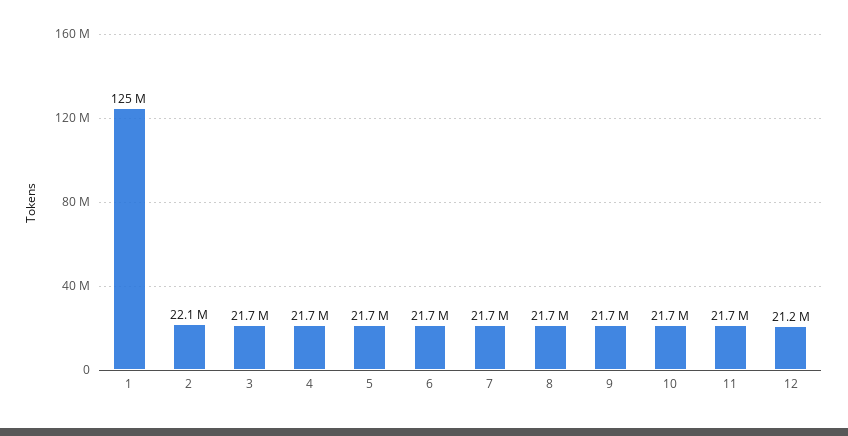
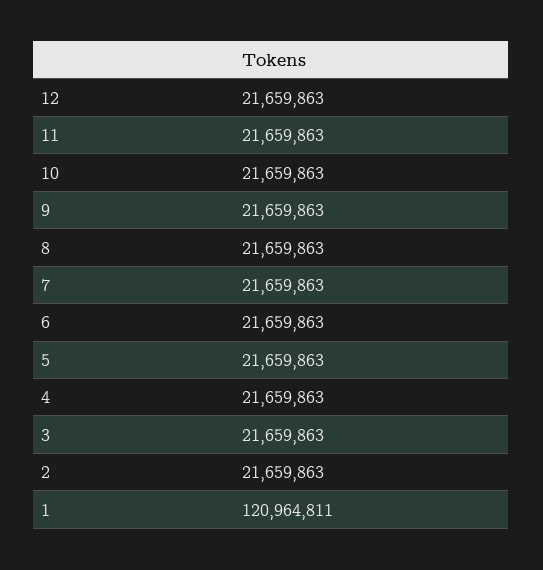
1: 125000000 -> 120964811
2: 22100000 -> 21659863
12: 21200000 -> 21659863

